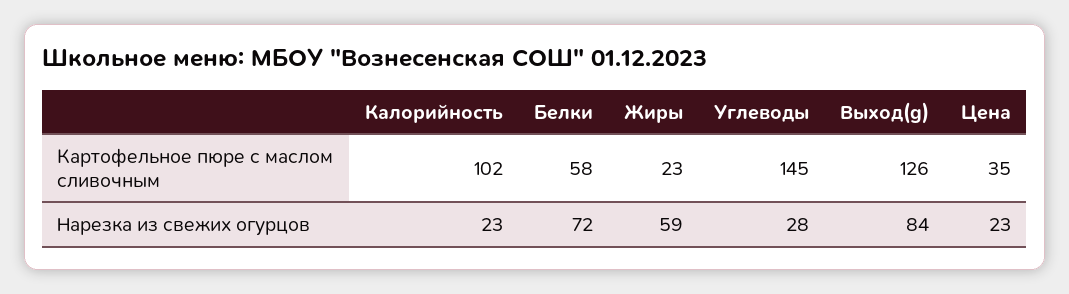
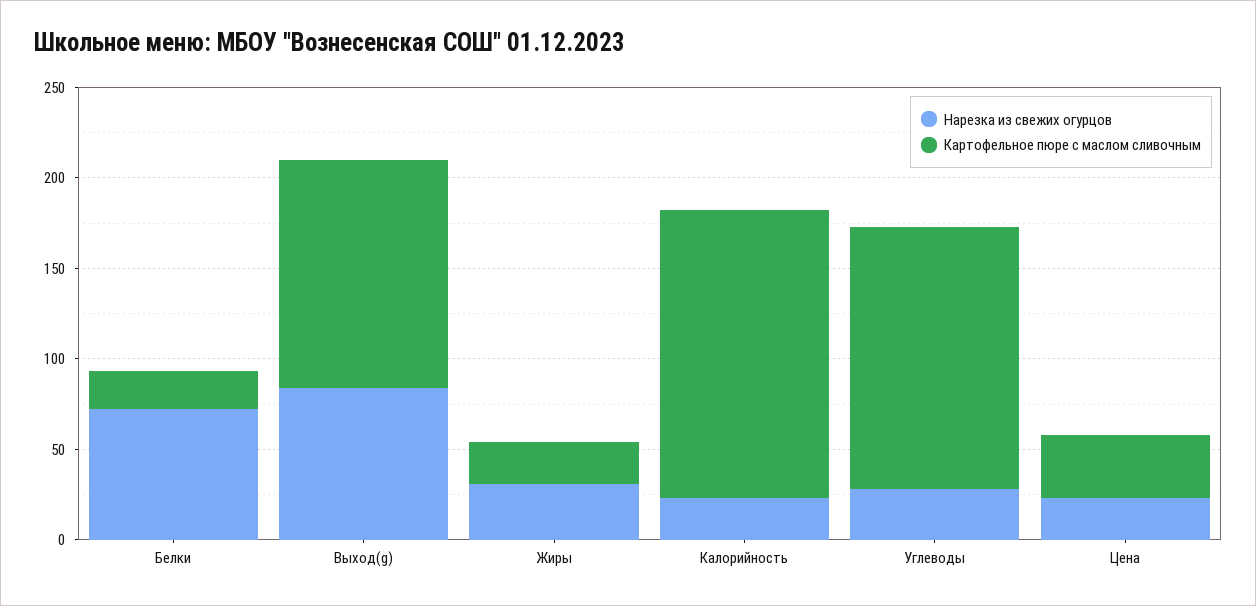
Картофельное пюре с маслом сливочным, Калорийность: 102 -> 160
Картофельное пюре с маслом сливочным, Белки: 58 -> 20
Нарезка из свежих огурцов, Жиры: 59 -> 30

